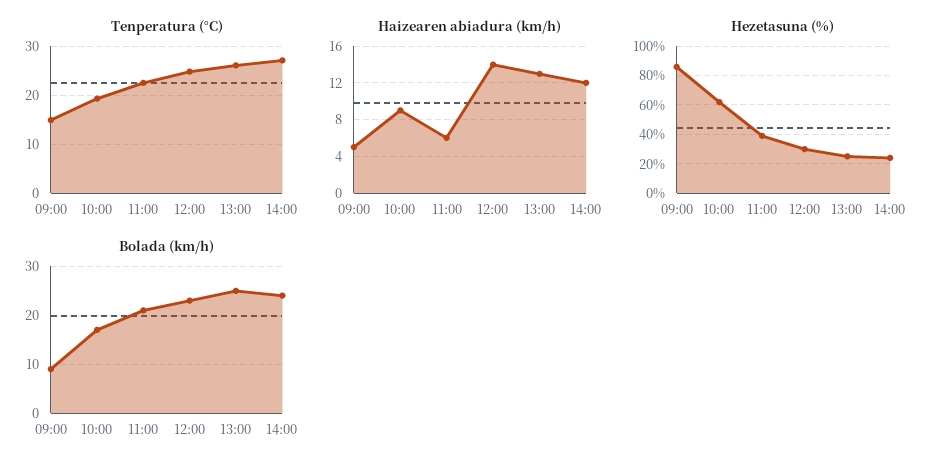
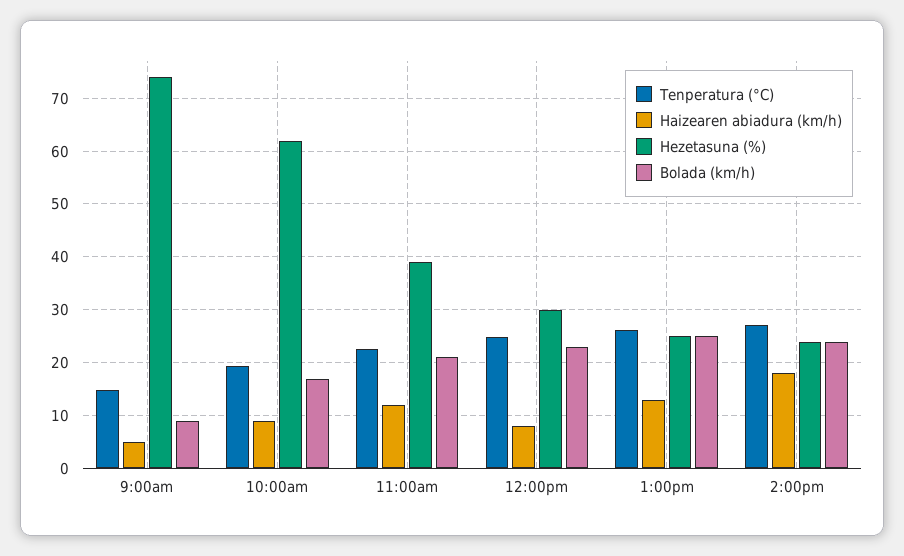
Haizearen abiadura (km/h), 11:00: 6 -> 12
Haizearen abiadura (km/h), 12:00: 14 -> 8
Haizearen abiadura (km/h), 14:00: 12 -> 18
Hezetasuna (%), 09:00: 85 -> 74

